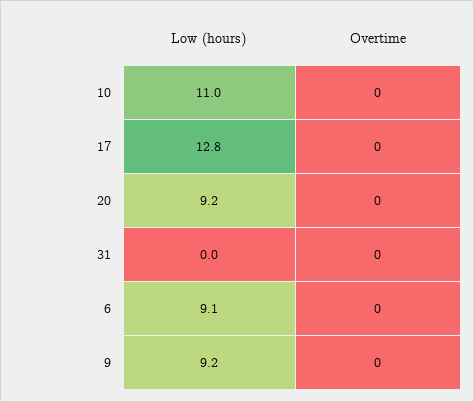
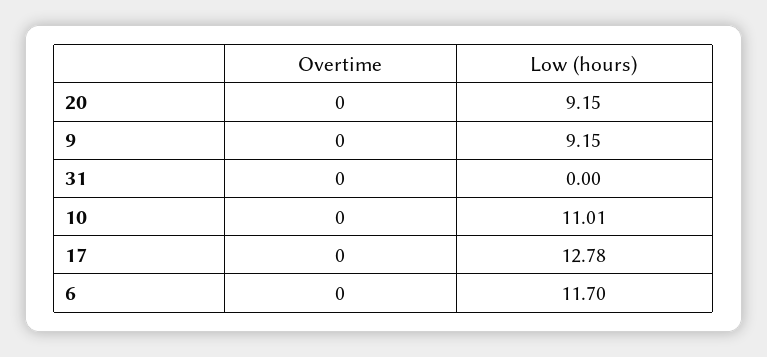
Low (hours), 6: 9.1 -> 11.7

